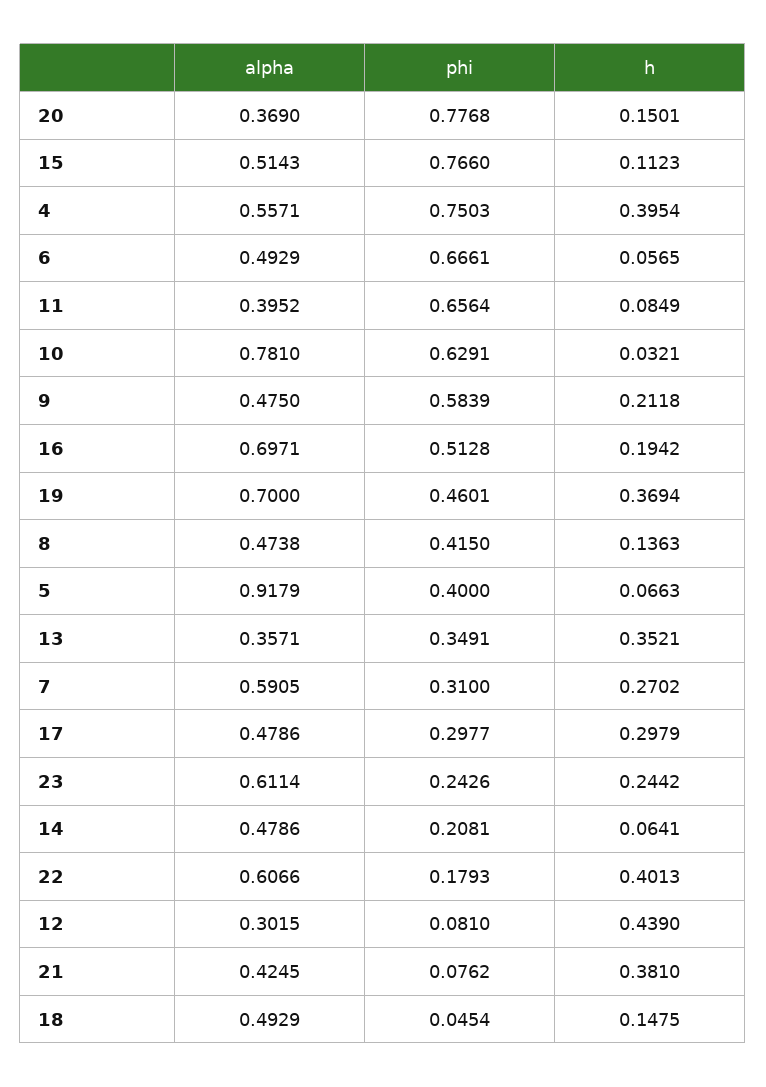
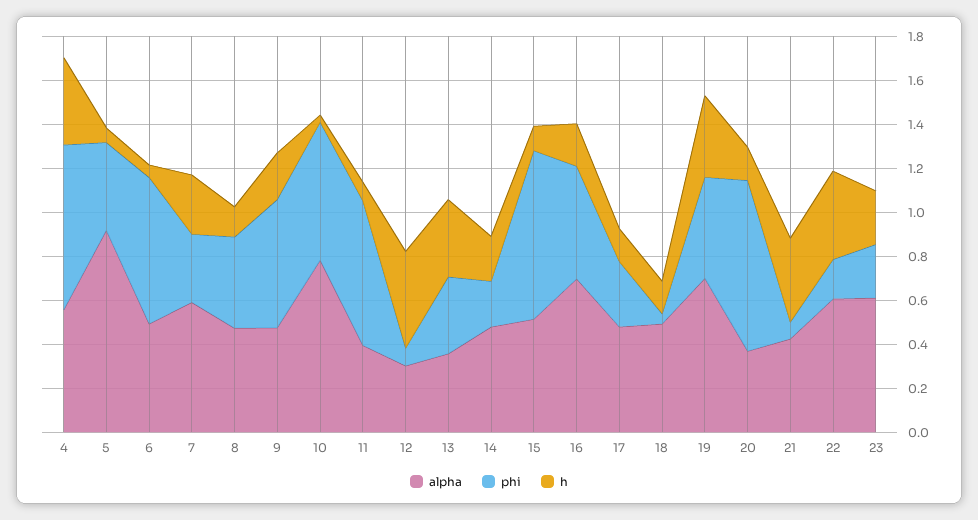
h, 17: 0.2979 -> 0.15
h, 14: 0.0641 -> 0.2

